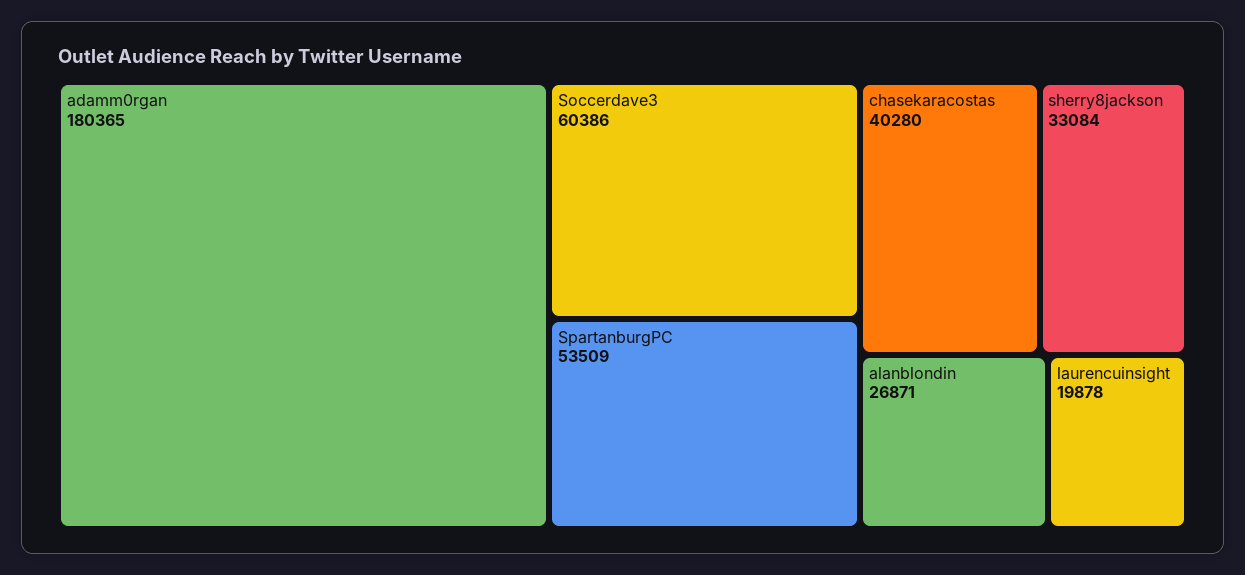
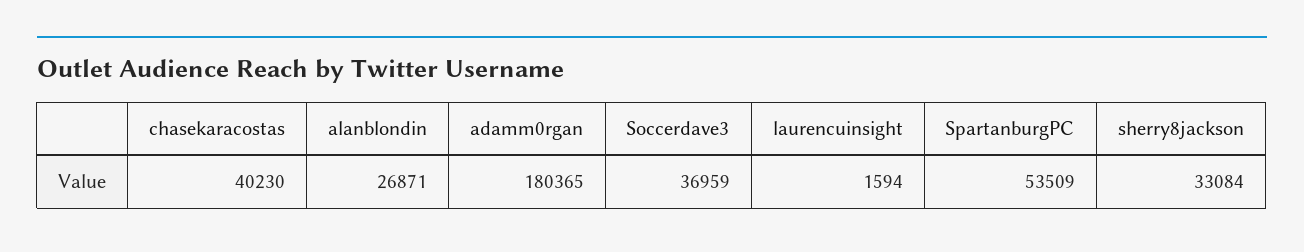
Soccerdave3: 60386 -> 36959
chasekaracostas: 40280 -> 40230
laurencuinsight: 19878 -> 1594

